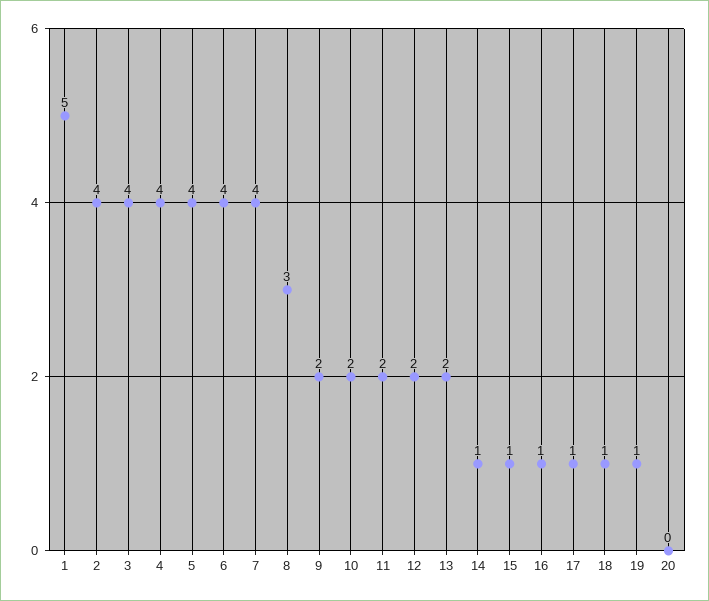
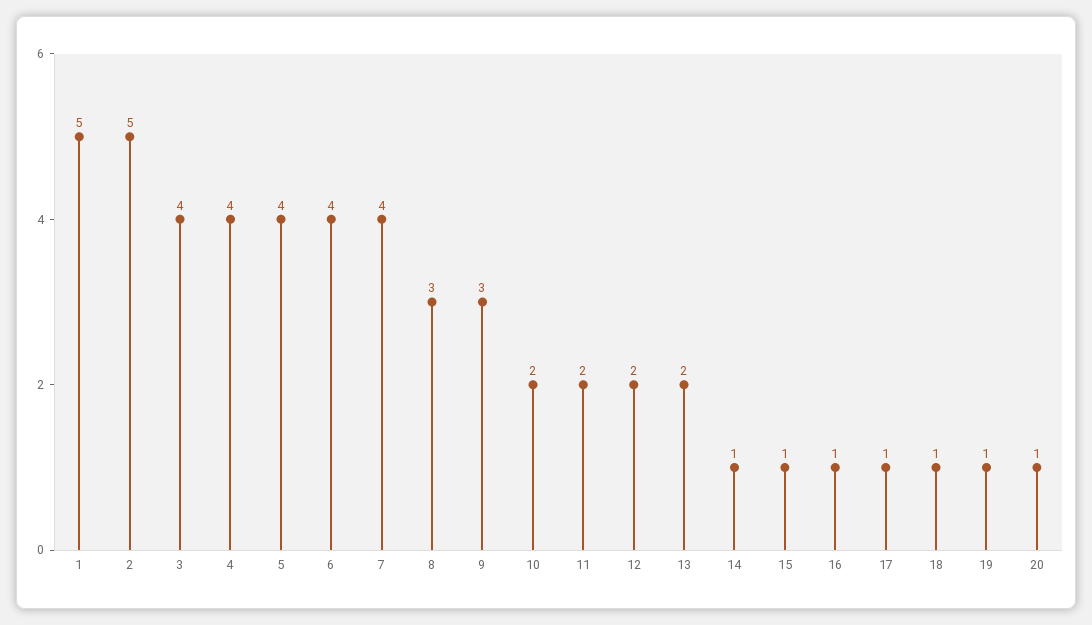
2: 4 -> 5
9: 2 -> 3
20: 0 -> 1

